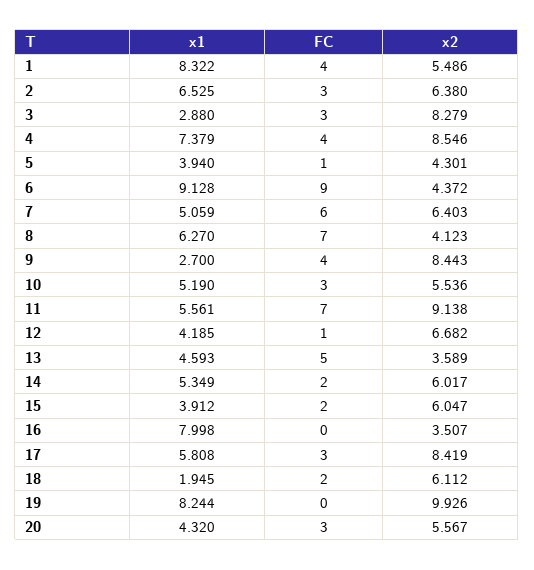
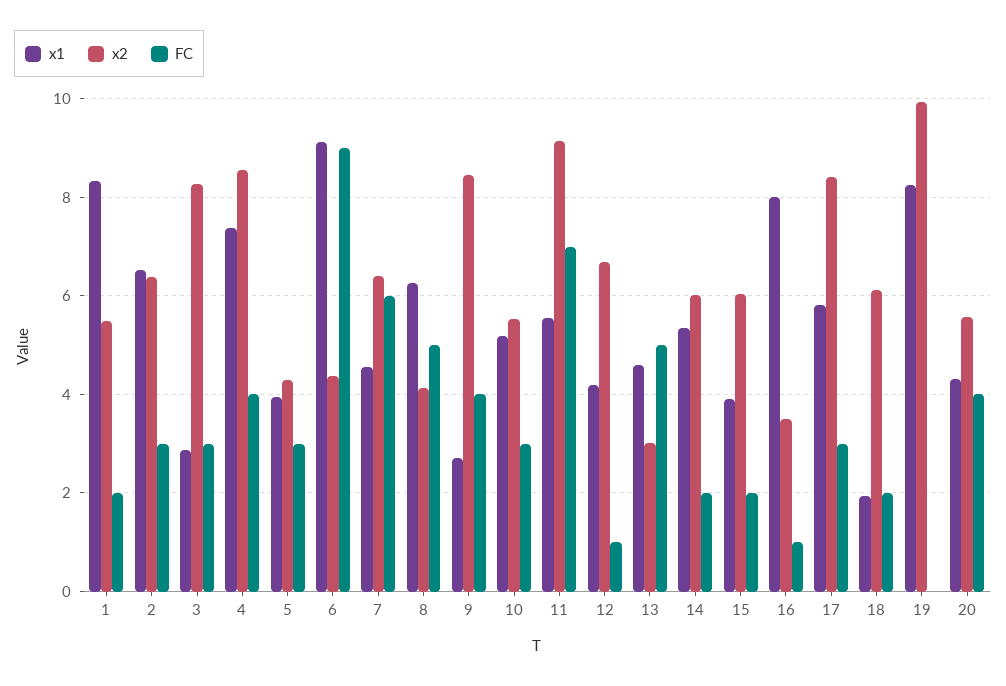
FC, 1: 4 -> 2
FC, 5: 1 -> 3
x1, 7: 5.059 -> 4.6
FC, 8: 7 -> 5
x2, 13: 3.589 -> 3
FC, 16: 0 -> 1
FC, 20: 3 -> 4

